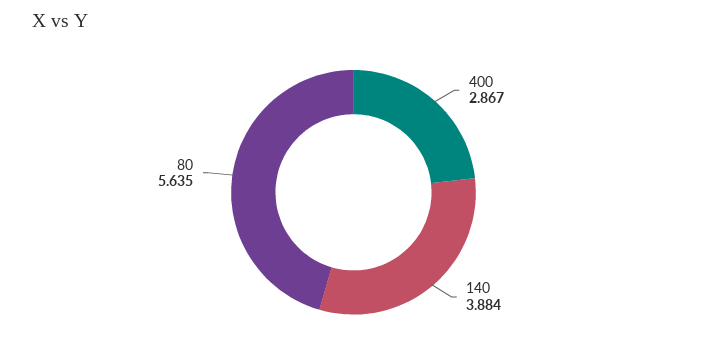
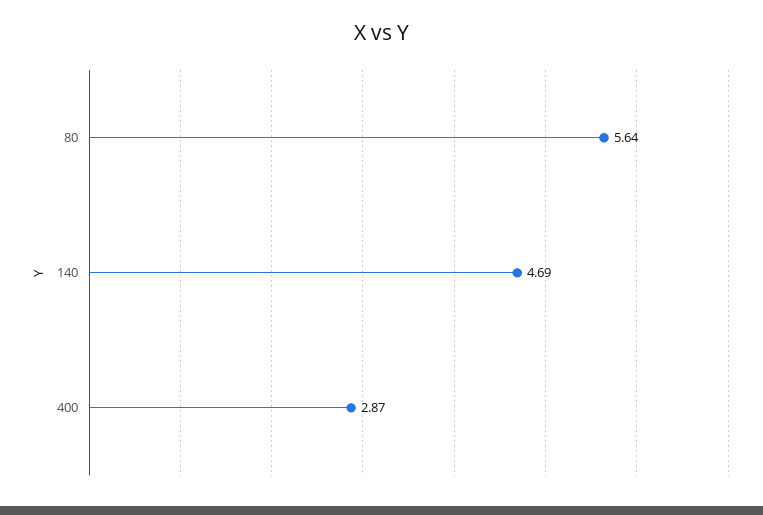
140: 3.884 -> 4.69

